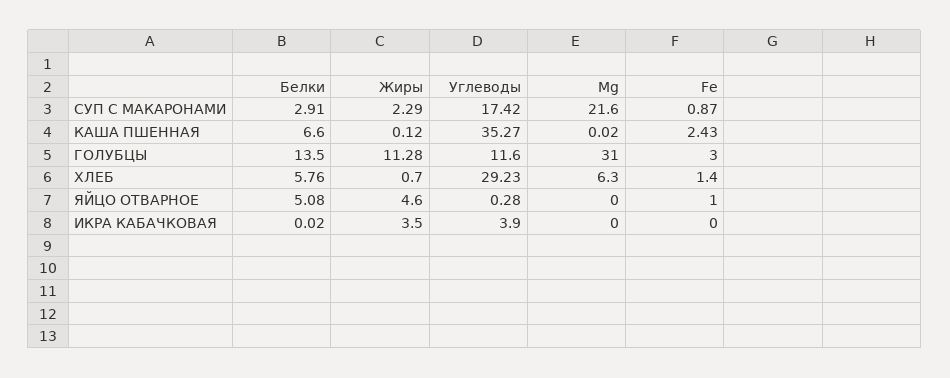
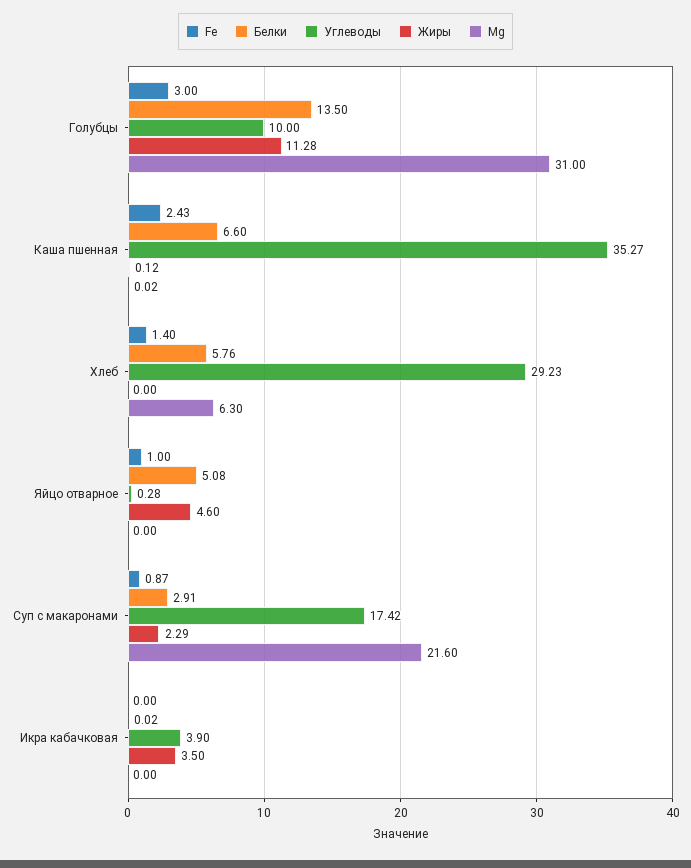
Углеводы, ГОЛУБЦЫ: 11.6 -> 10
Жиры, ХЛЕБ: 0.7 -> 0

